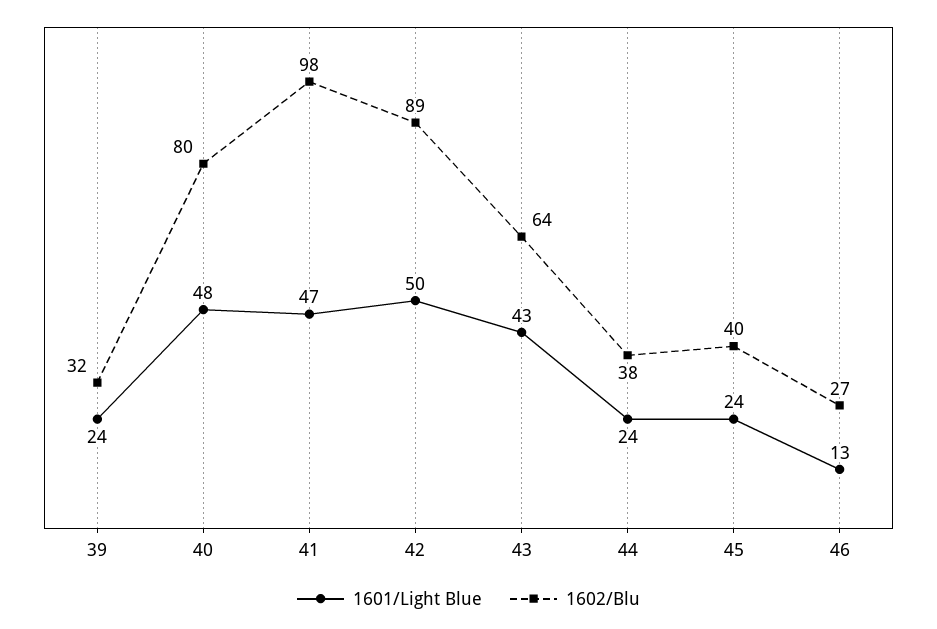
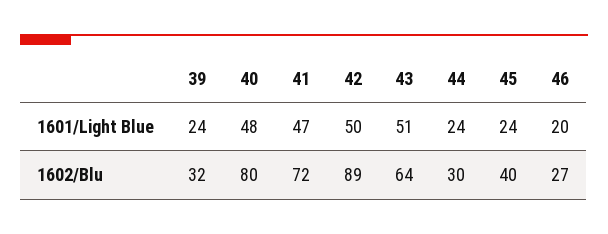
1602/Blu, 41: 98 -> 72
1601/Light Blue, 43: 43 -> 51
1602/Blu, 44: 38 -> 30
1601/Light Blue, 46: 13 -> 20

